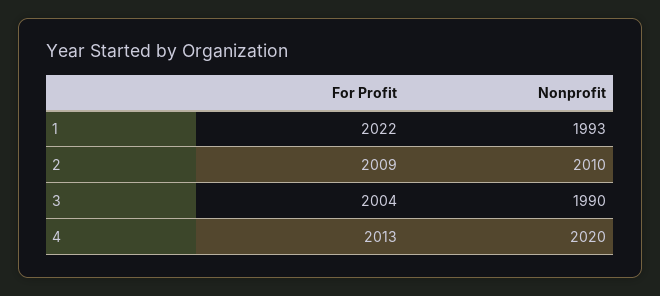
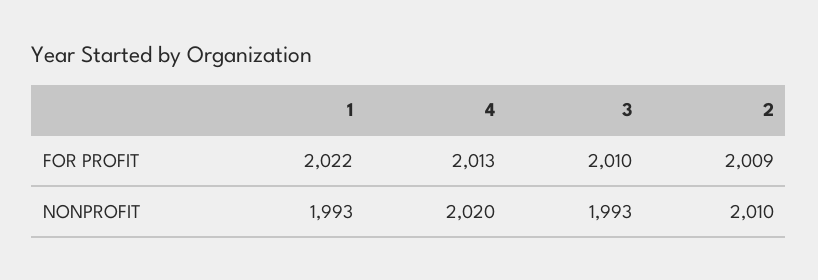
For Profit, 3: 2004 -> 2010
Nonprofit, 3: 1990 -> 1993

